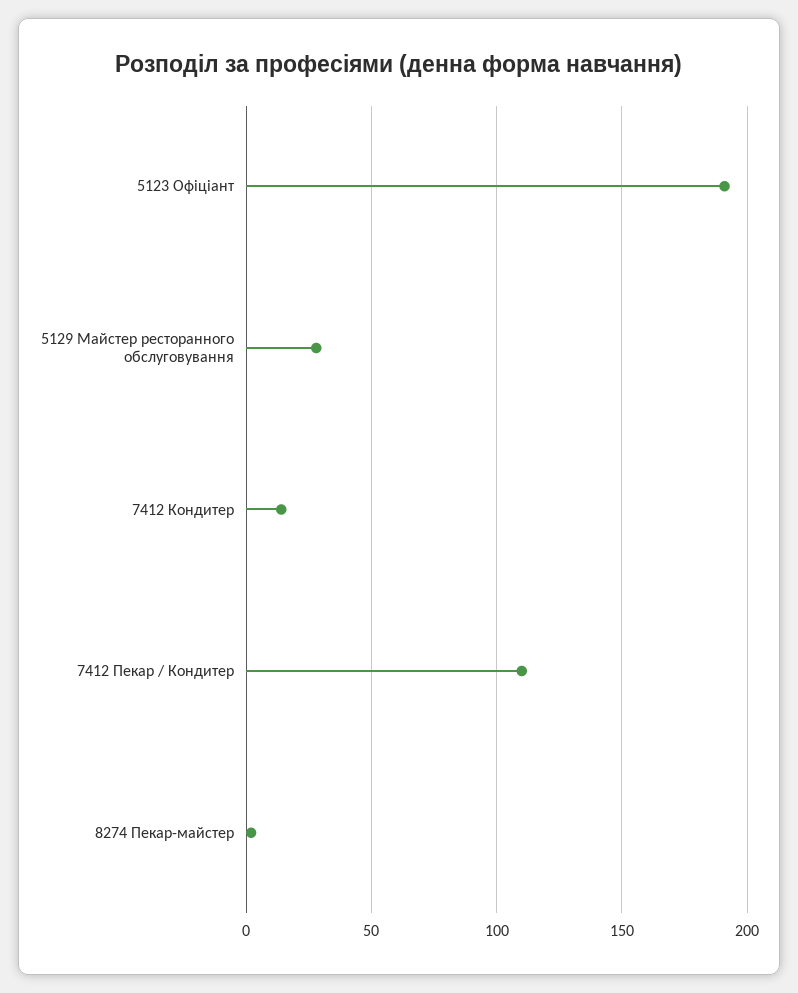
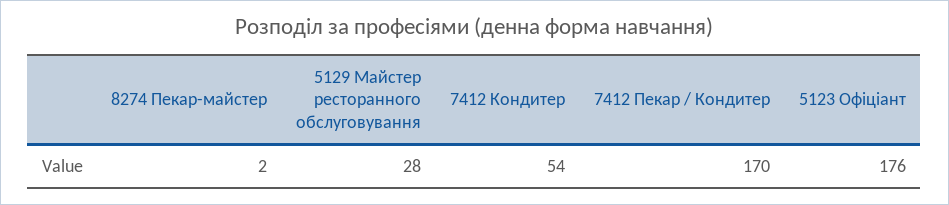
5123 Офіціант: 190 -> 176
7412 Кондитер: 15 -> 54
7412 Пекар / Кондитер: 110 -> 170

